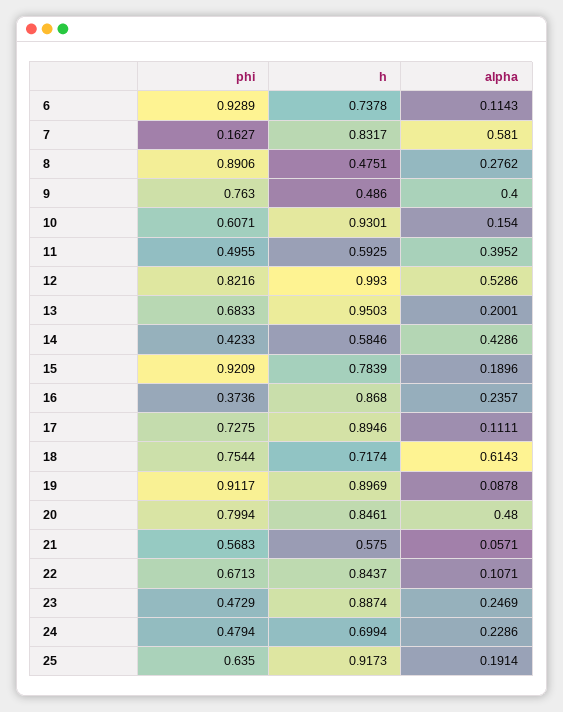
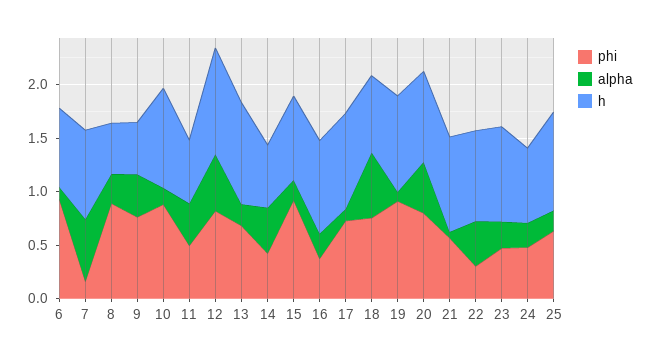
phi, 10: 0.6071 -> 0.9
h, 21: 0.575 -> 0.9
phi, 22: 0.6713 -> 0.3
alpha, 22: 0.1071 -> 0.4

